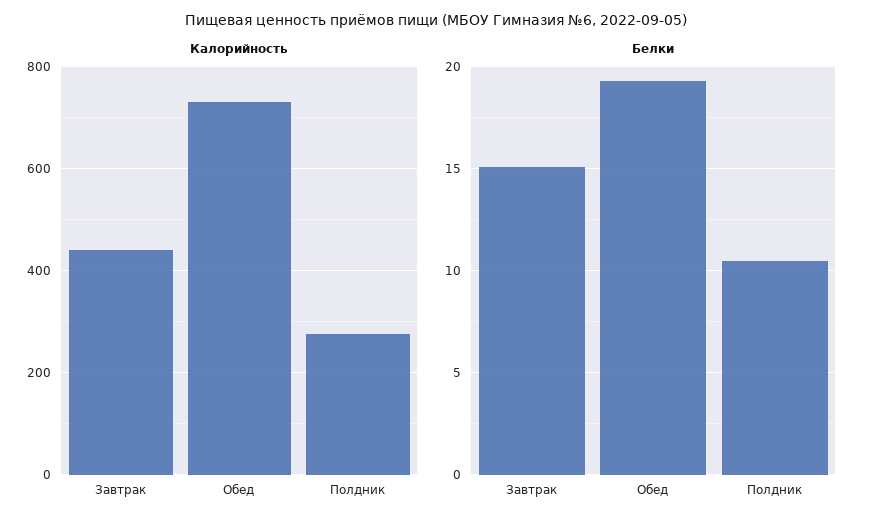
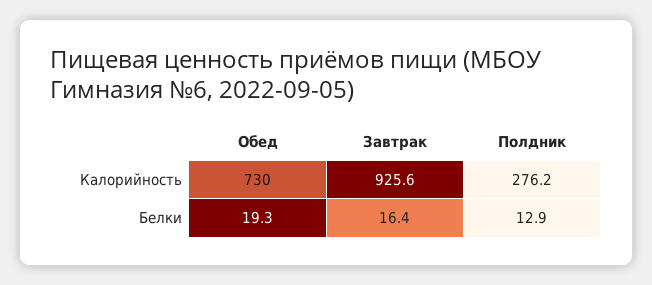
Калорийность, Завтрак: 440 -> 925.6
Белки, Завтрак: 15 -> 16.4
Белки, Полдник: 10.5 -> 12.9

